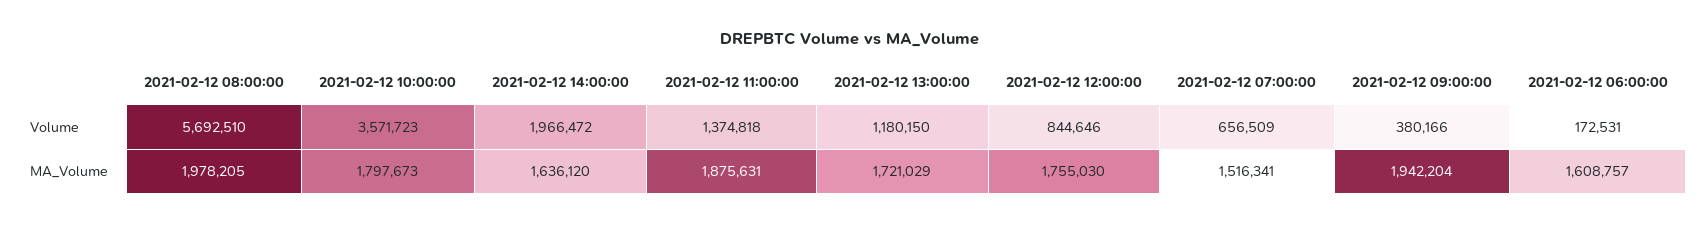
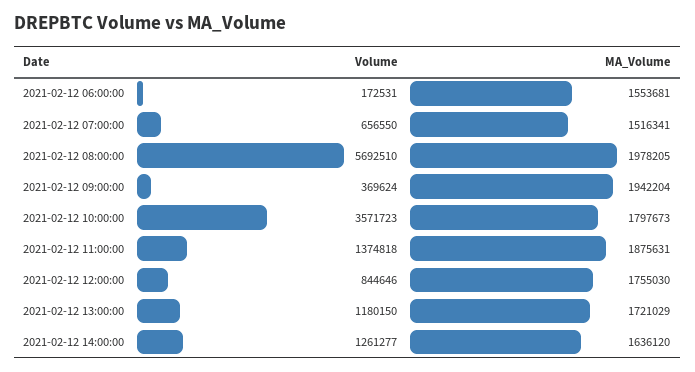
2021-02-12 14:00:00, Volume: 1966472 -> 1261277
2021-02-12 07:00:00, Volume: 656509 -> 656550
2021-02-12 09:00:00, Volume: 380166 -> 369624
2021-02-12 06:00:00, MA_Volume: 1608757 -> 1553681

